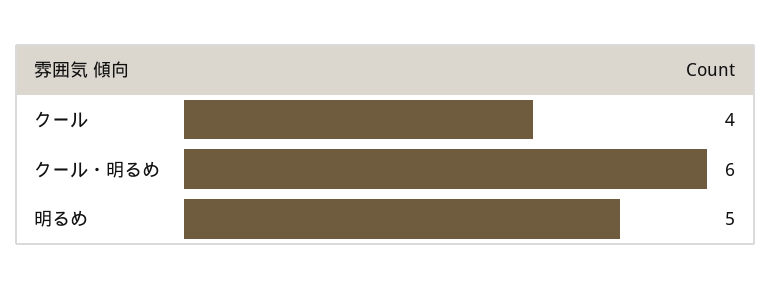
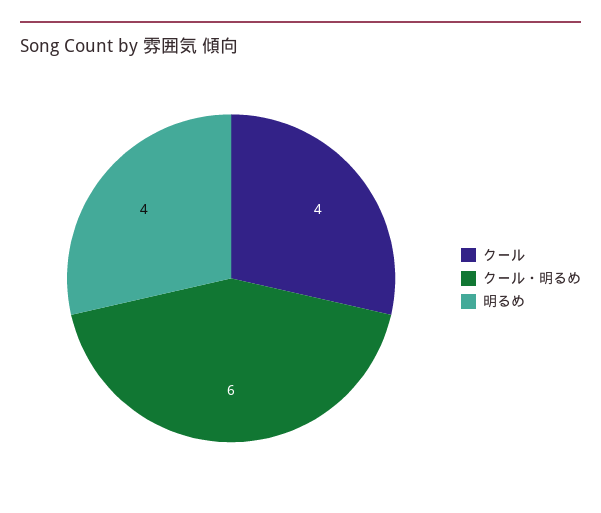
明るめ: 5 -> 4

